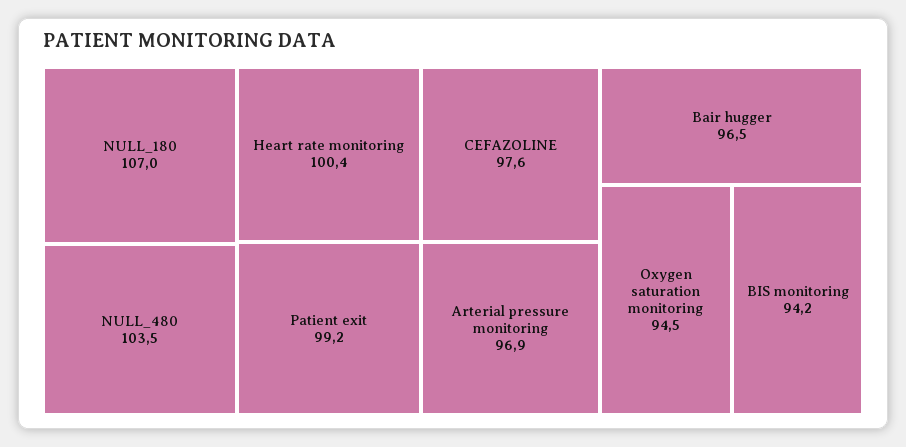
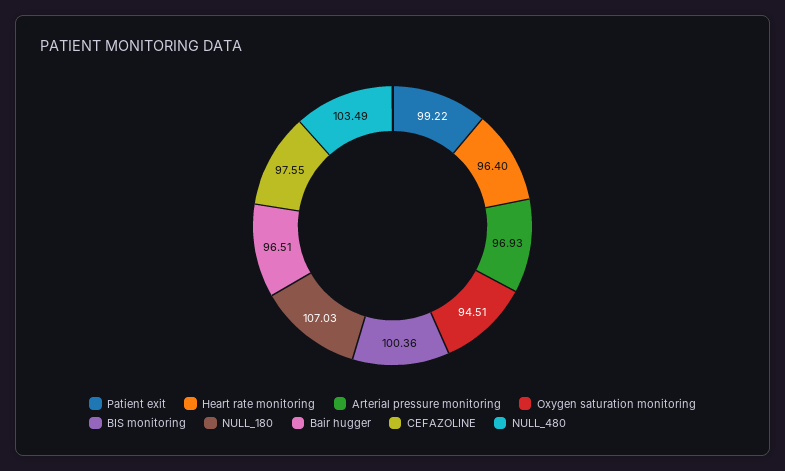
Heart rate monitoring: 100.4 -> 96.4
BIS monitoring: 94.2 -> 100.36

